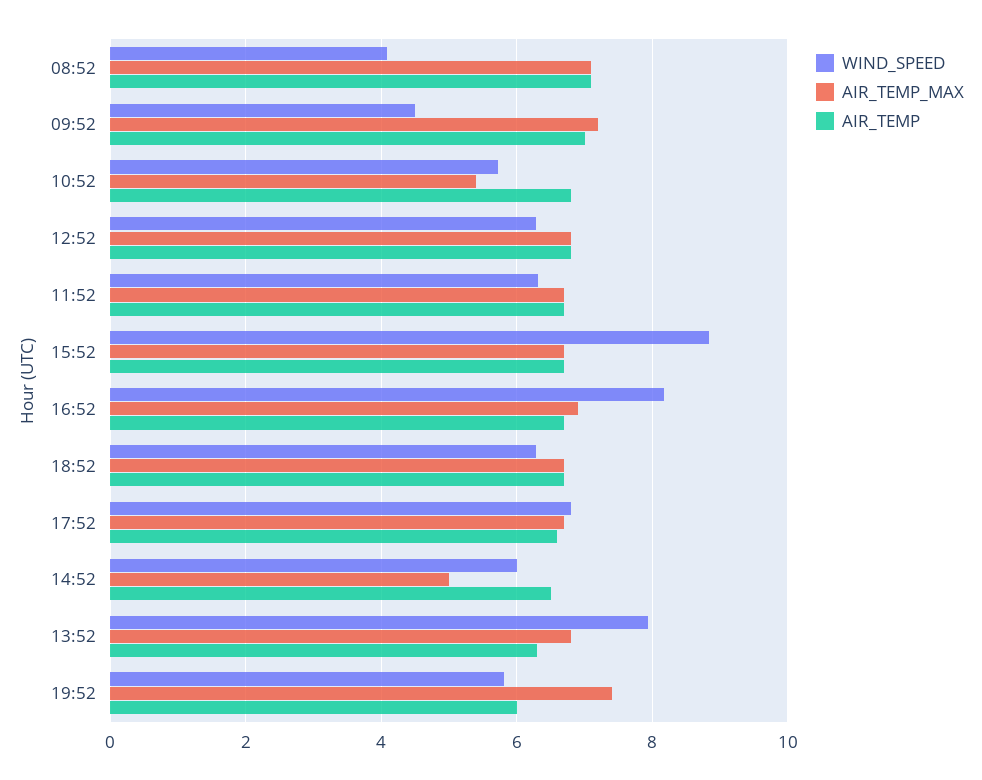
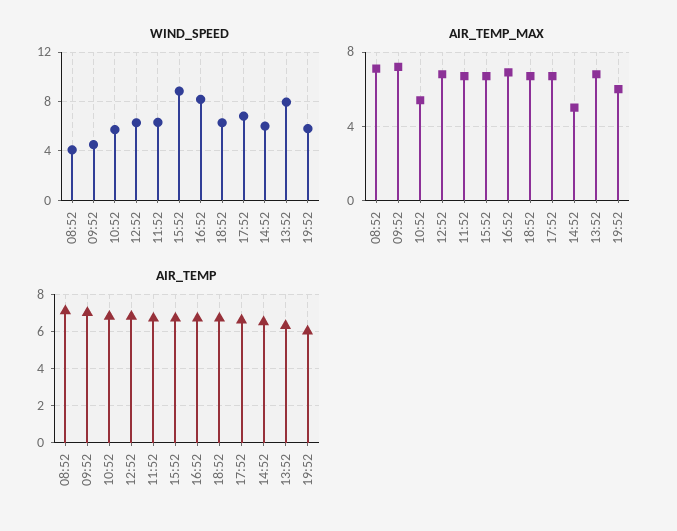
AIR_TEMP_MAX, 19:52: 7.4 -> 6

